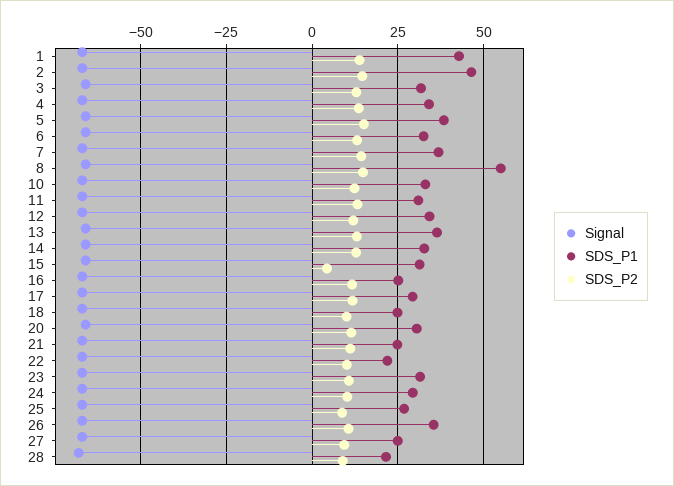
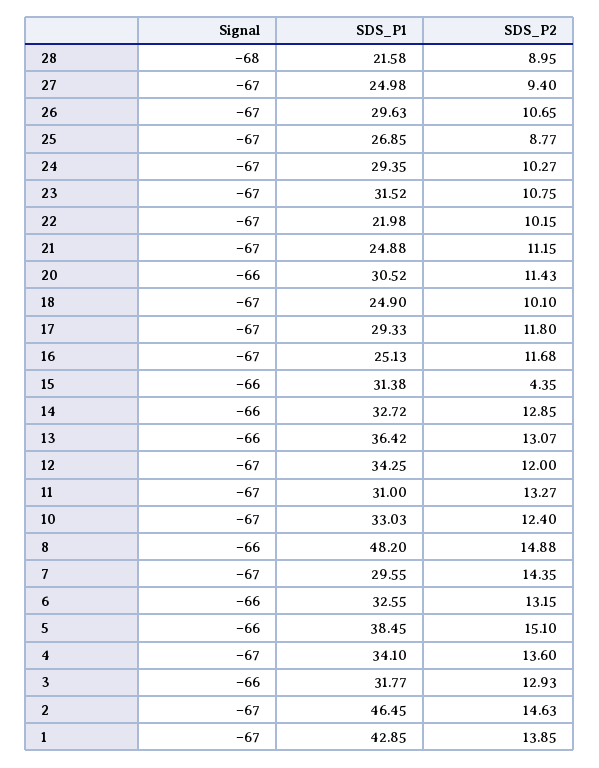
SDS_P1, 7: 37.5 -> 29.55
SDS_P1, 8: 55 -> 48.2
SDS_P1, 26: 35 -> 29.63

